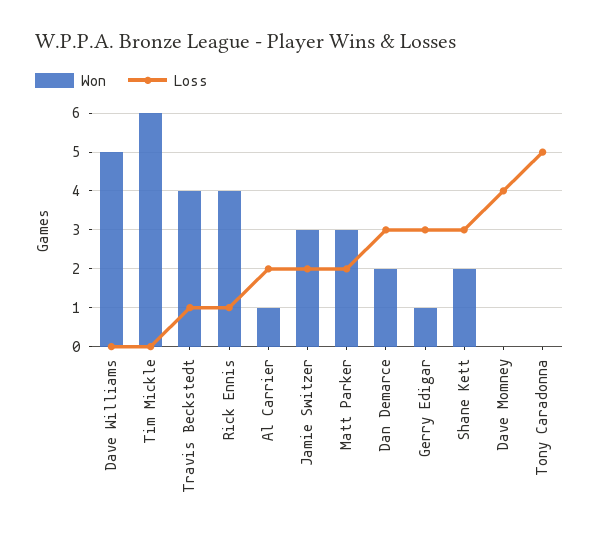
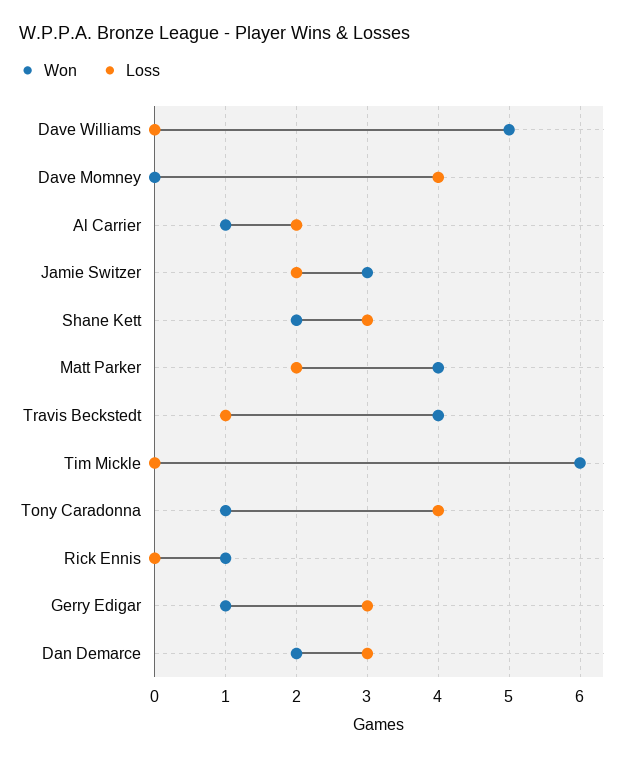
Won, Rick Ennis: 4 -> 1
Loss, Rick Ennis: 1 -> 0
Won, Matt Parker: 3 -> 4
Won, Tony Caradonna: 0 -> 1
Loss, Tony Caradonna: 5 -> 4

